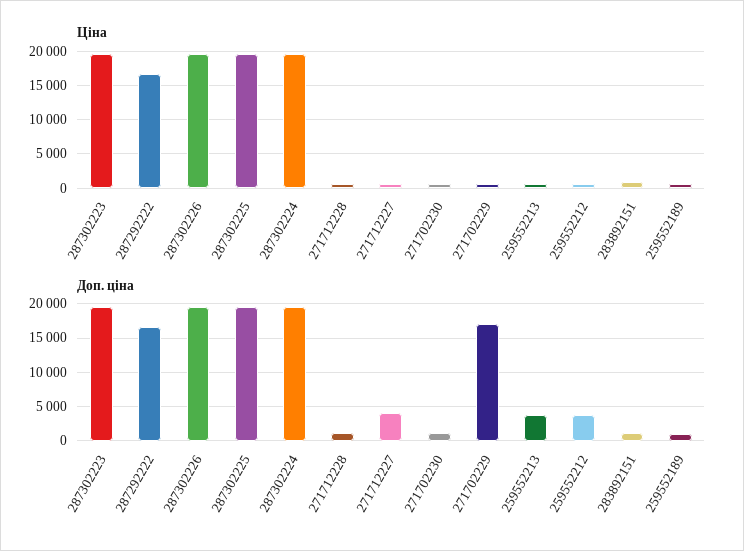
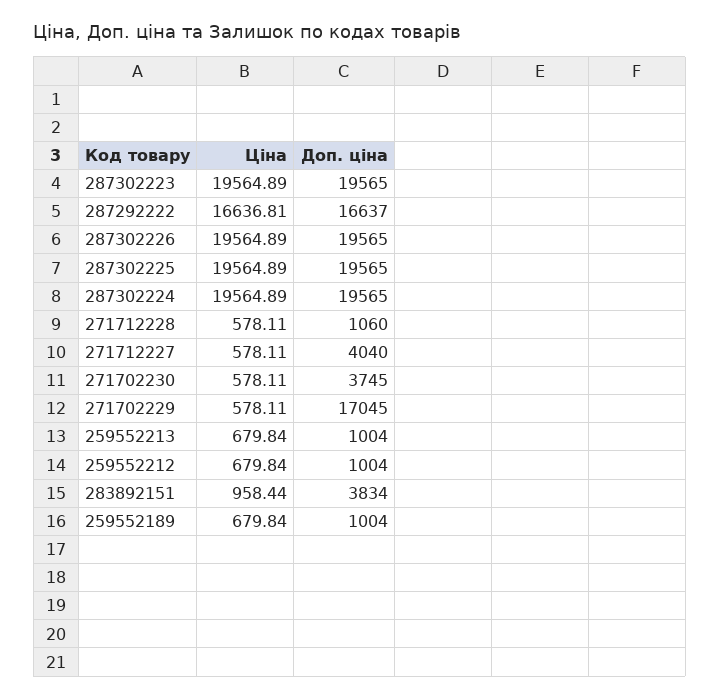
Доп. ціна, 271702230: 1000 -> 3745
Доп. ціна, 259552213: 4000 -> 1004
Доп. ціна, 259552212: 4000 -> 1004
Доп. ціна, 283892151: 1000 -> 3834

